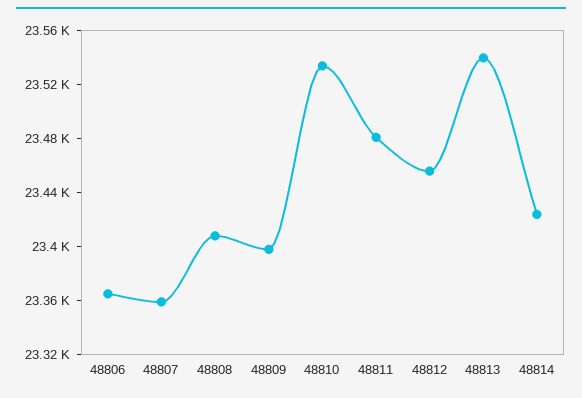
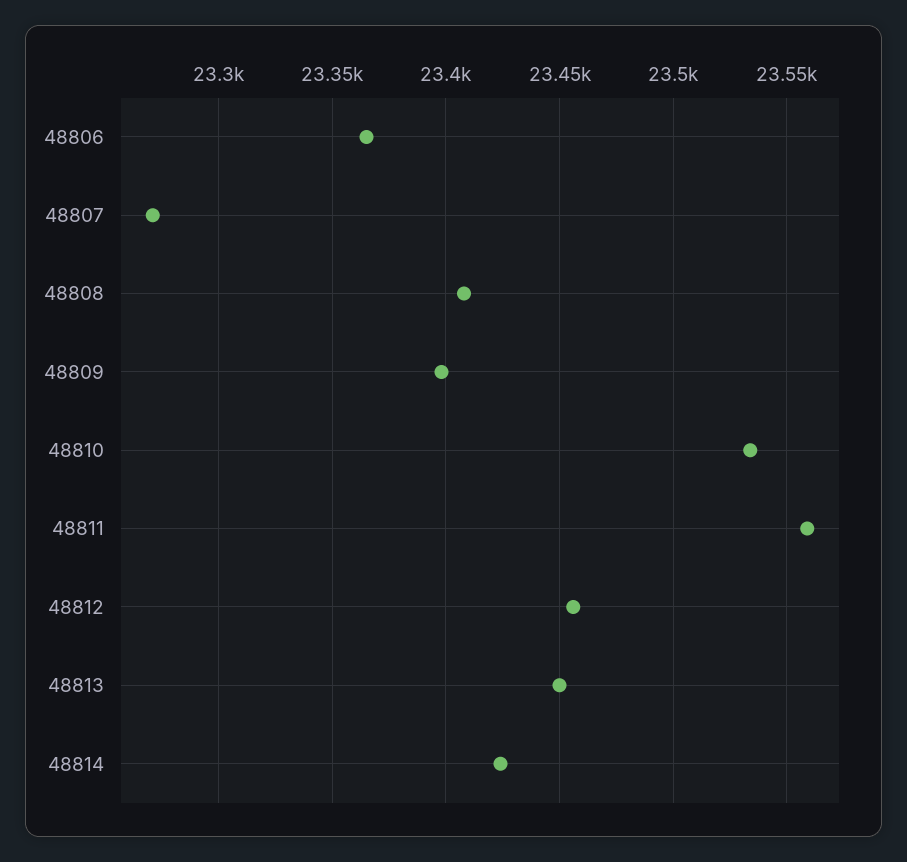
48807: 23360 -> 23270
48811: 23480 -> 23560
48813: 23540 -> 23450

